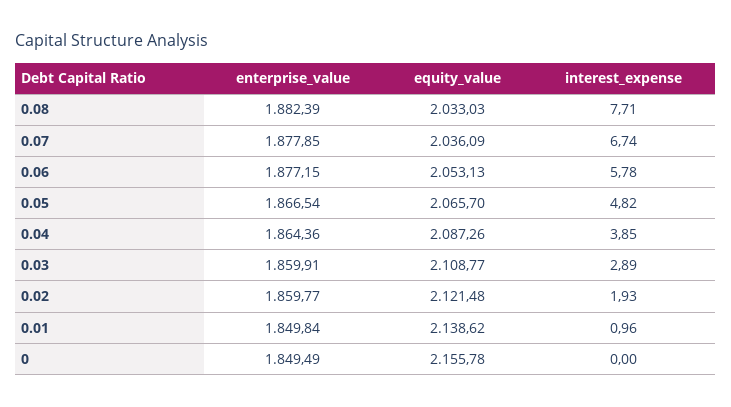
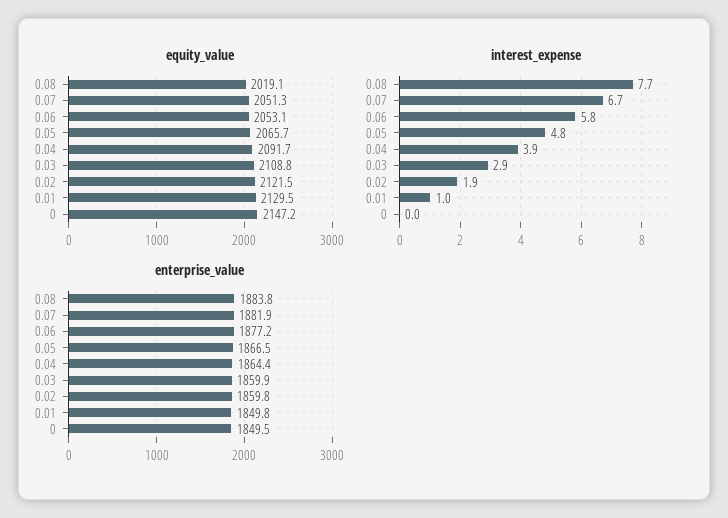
enterprise_value, 0.08: 1882.39 -> 1883.8
equity_value, 0.08: 2033.03 -> 2019.1
enterprise_value, 0.07: 1877.85 -> 1881.9
equity_value, 0.07: 2036.09 -> 2051.3
equity_value, 0.04: 2087.26 -> 2091.7
equity_value, 0.01: 2138.62 -> 2129.5
equity_value, 0: 2155.78 -> 2147.2

